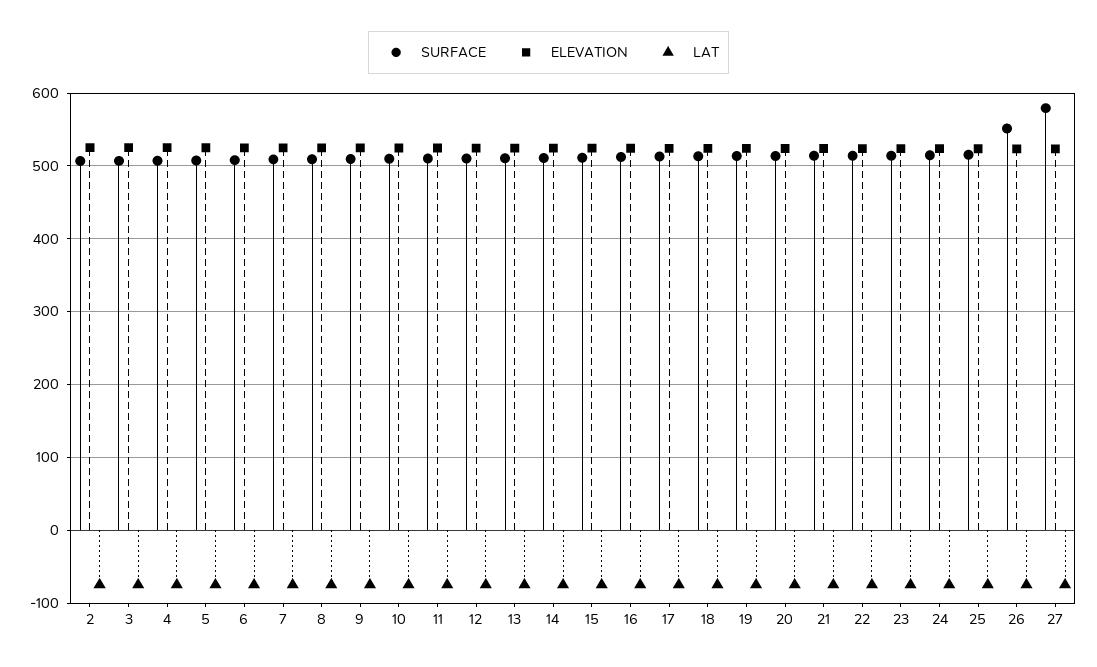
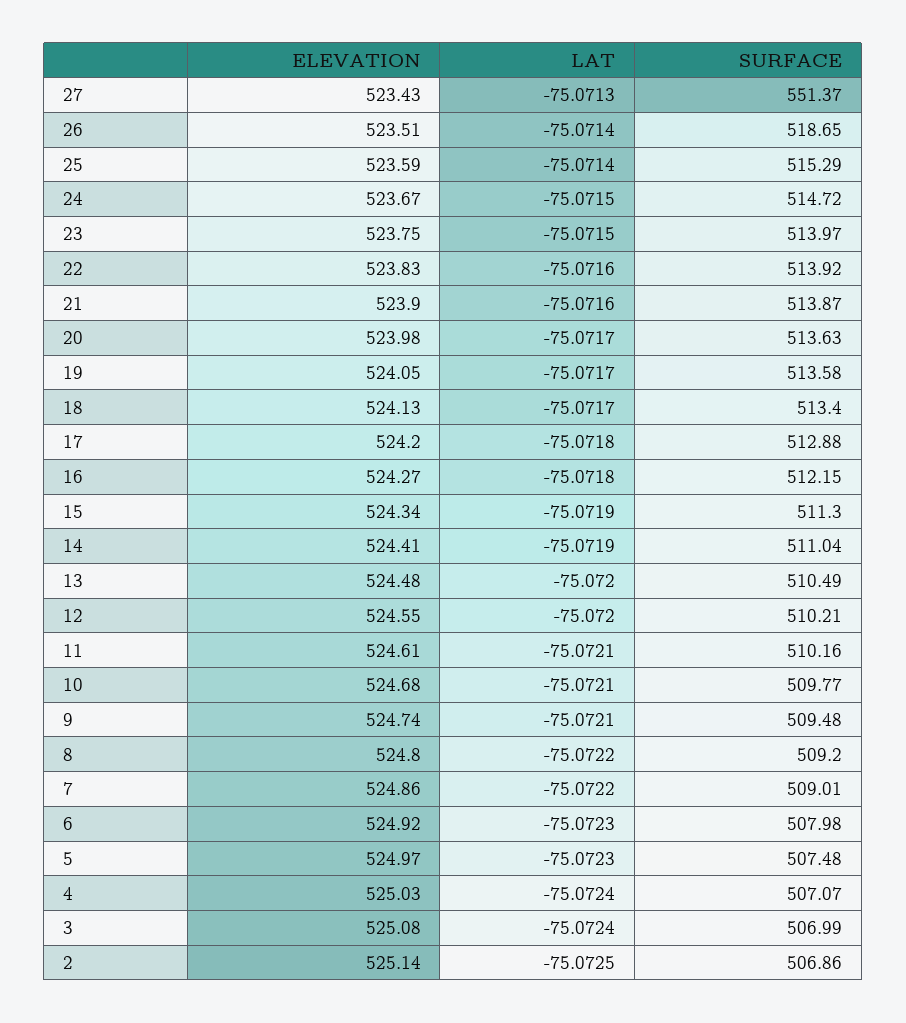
SURFACE, 26: 550 -> 518.65
SURFACE, 27: 580 -> 551.37

